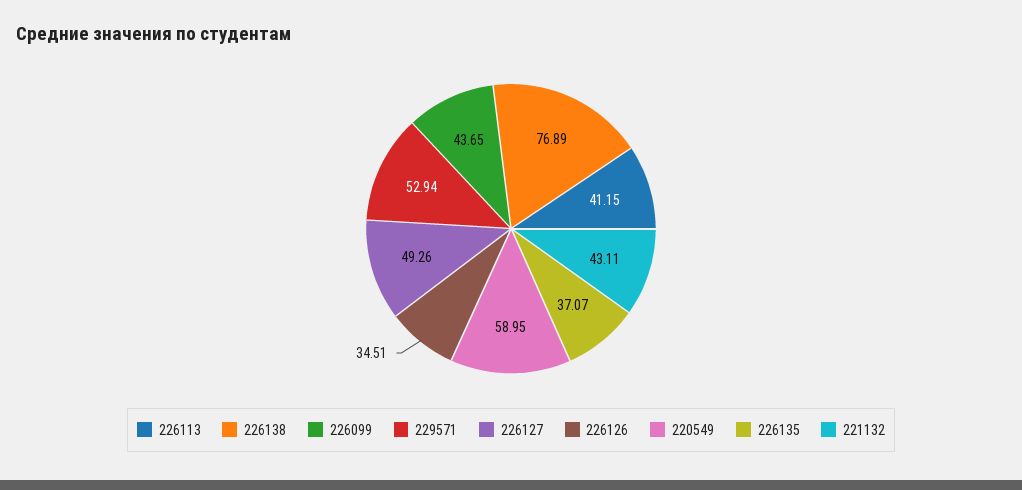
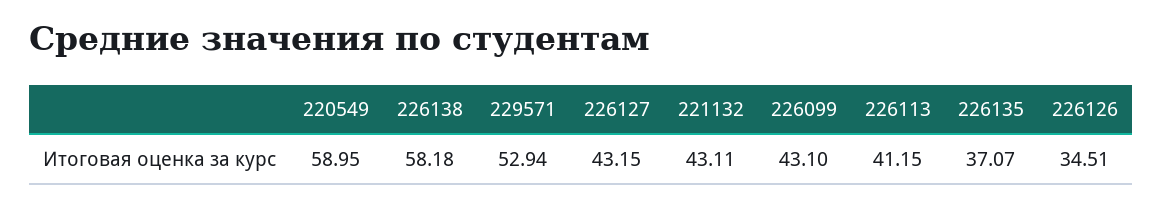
226138: 76.89 -> 58.18
226099: 43.65 -> 43.1
226127: 49.26 -> 43.15

